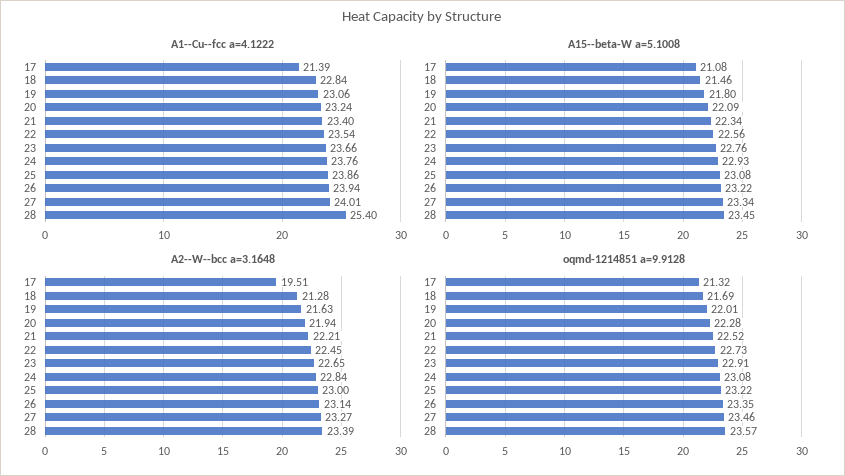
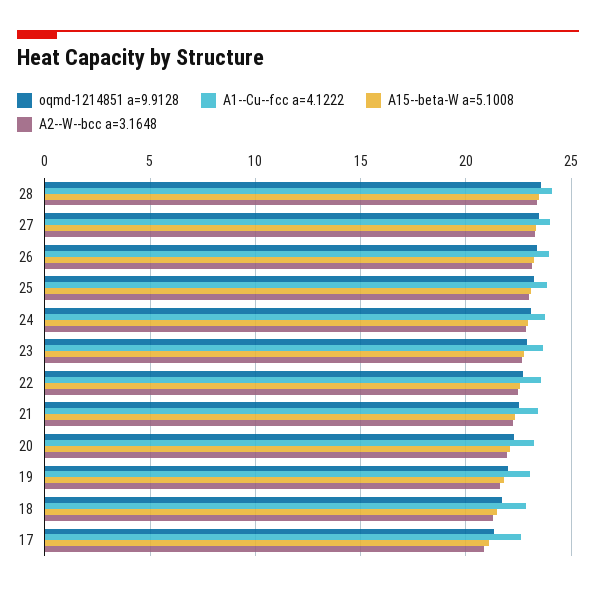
A1--Cu--fcc a=4.1222, 17: 21.39 -> 22.5
A1--Cu--fcc a=4.1222, 28: 25.4 -> 24
A2--W--bcc a=3.1648, 17: 19.51 -> 21

